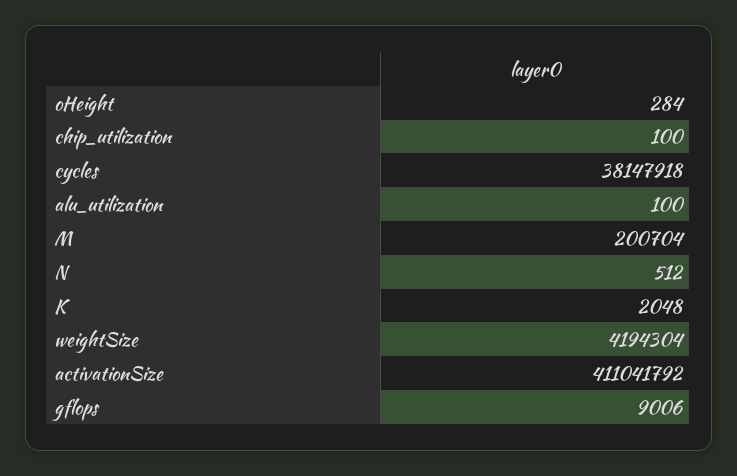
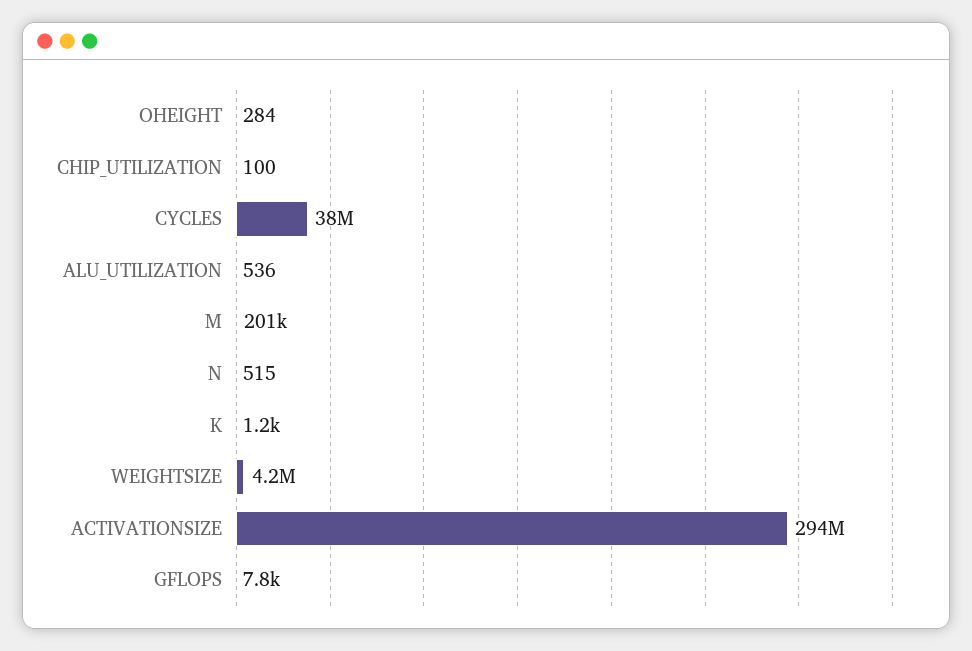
alu_utilization: 100 -> 536
N: 512 -> 515
K: 2048 -> 1200
activationSize: 411041792 -> 294000000
gflops: 9006 -> 7800

